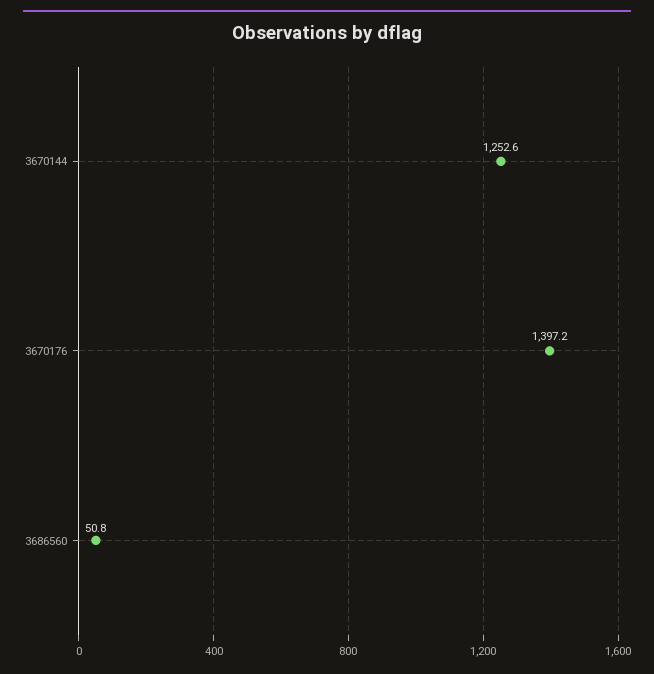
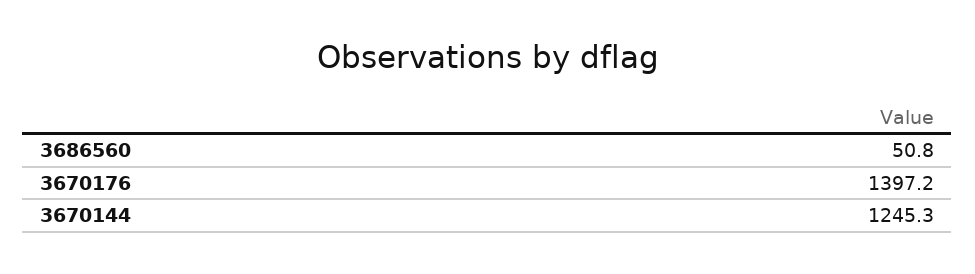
3670144: 1252.6 -> 1245.3

